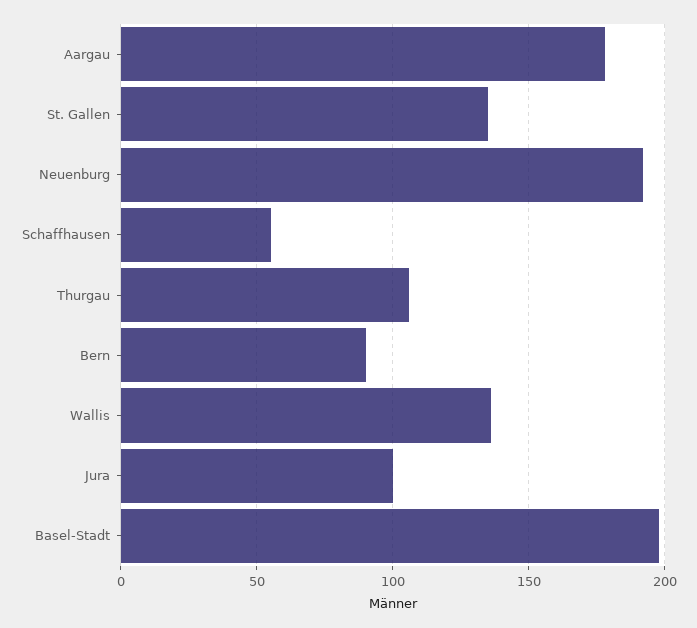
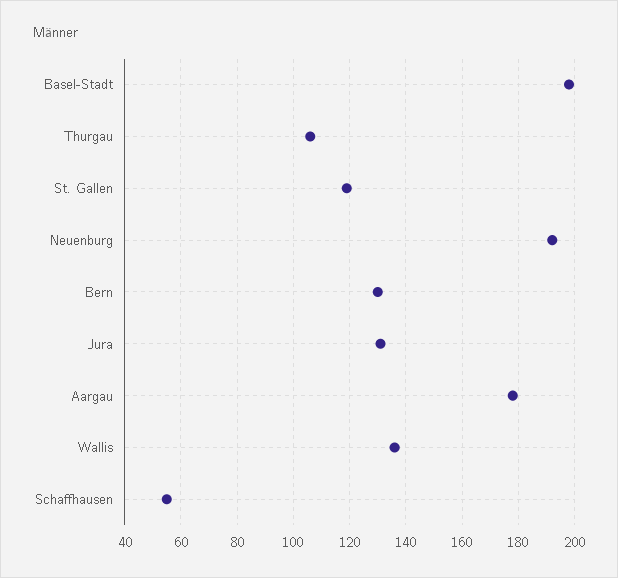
St. Gallen: 135 -> 120
Bern: 90 -> 130
Jura: 100 -> 130

